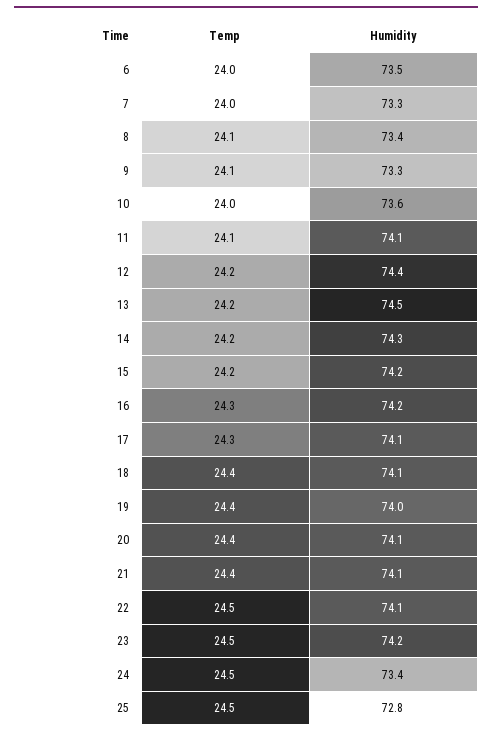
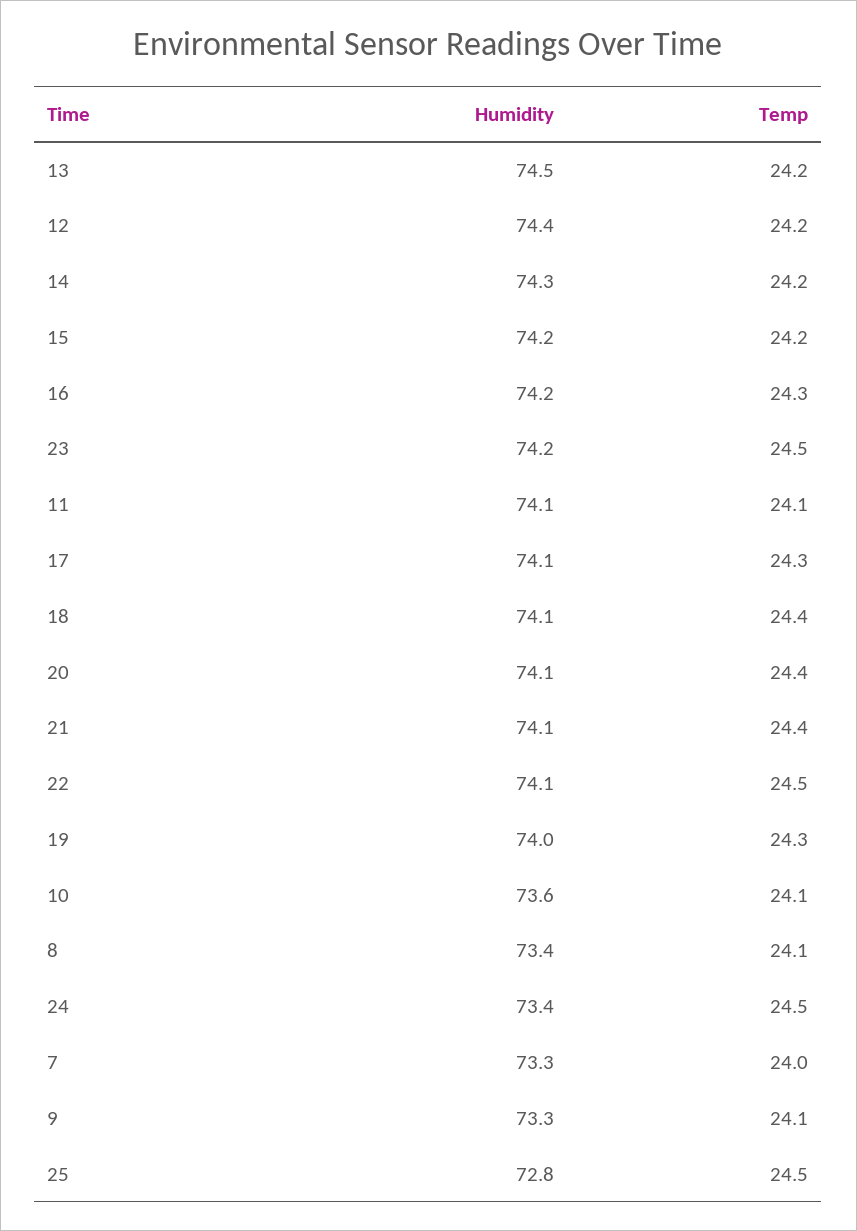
Temp, 6: 24 -> none
Humidity, 6: 73.5 -> none
Temp, 10: 24 -> 24.1
Temp, 19: 24.4 -> 24.3

